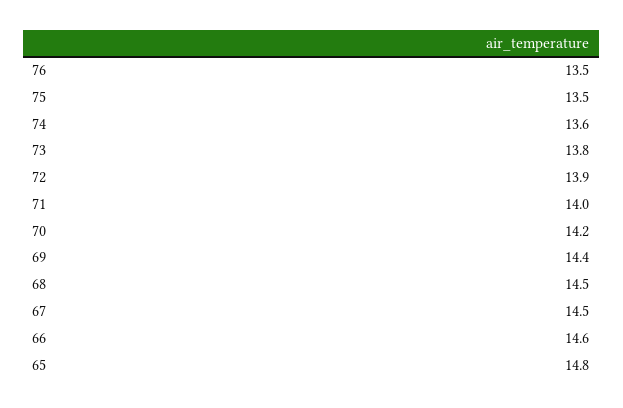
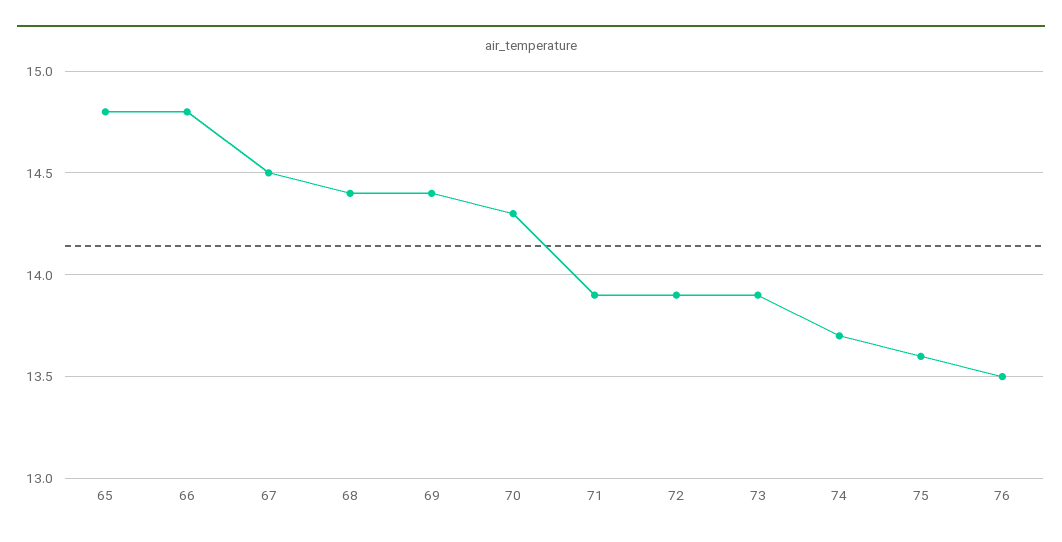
75: 13.5 -> 13.6
74: 13.6 -> 13.7
73: 13.8 -> 13.9
71: 14 -> 13.9
70: 14.2 -> 14.3
68: 14.5 -> 14.4
66: 14.6 -> 14.8

